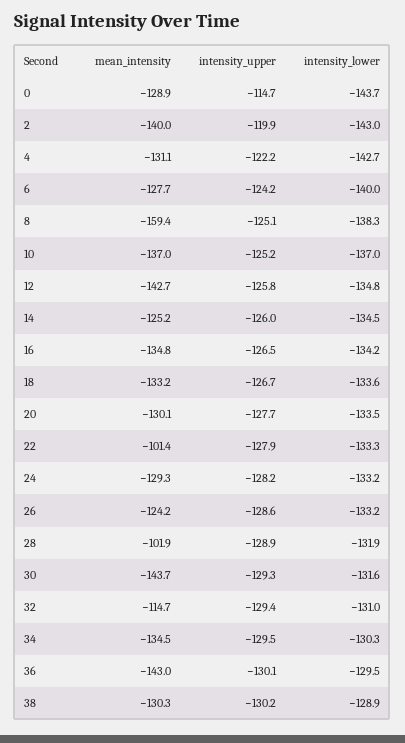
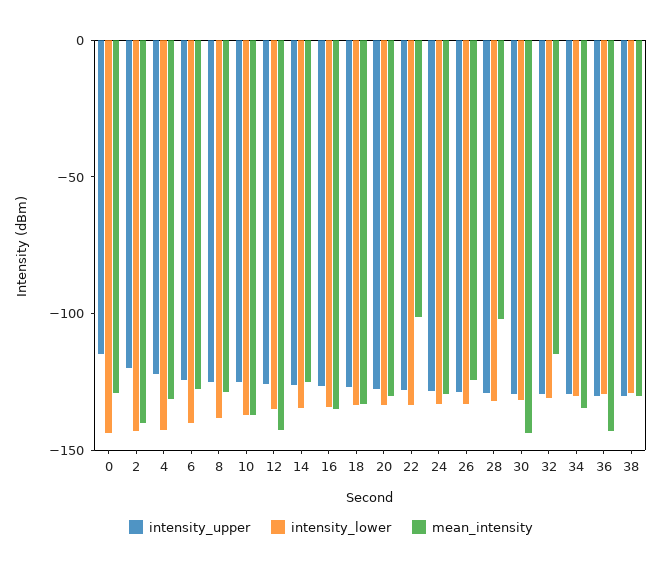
mean_intensity, 8: -159.4 -> -130

